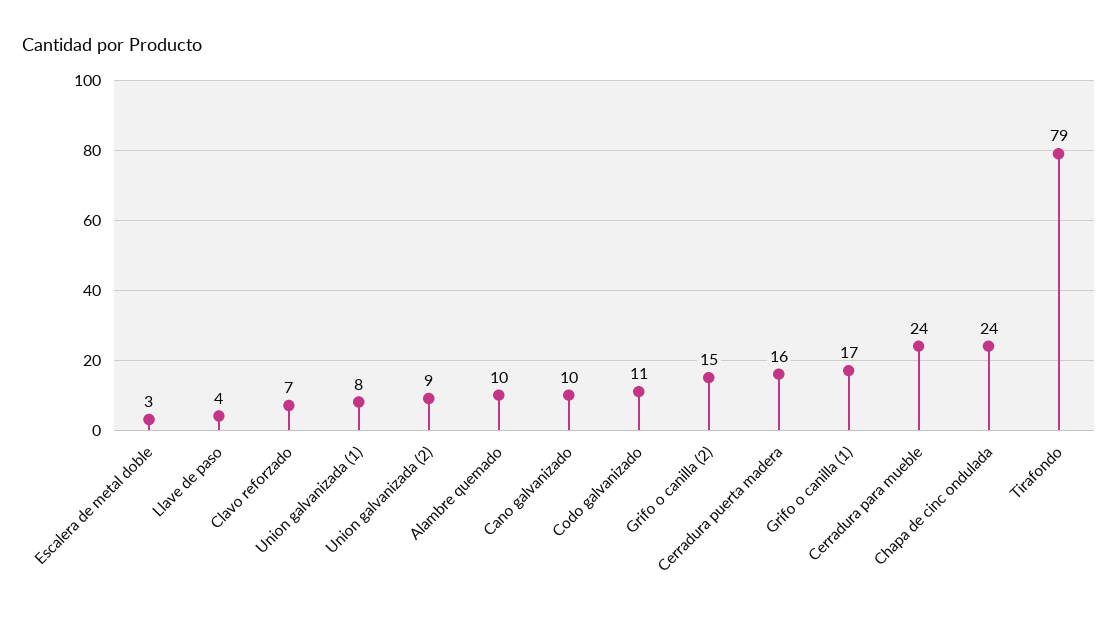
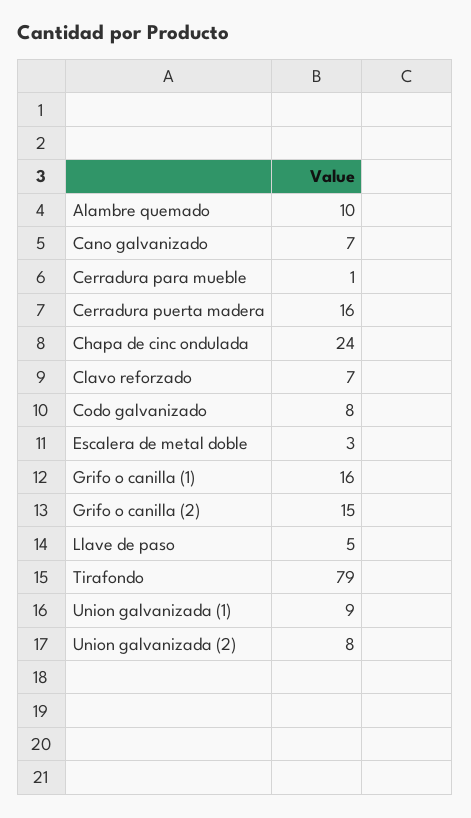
Llave de paso: 4 -> 5
Union galvanizada (1): 8 -> 9
Union galvanizada (2): 9 -> 8
Cano galvanizado: 10 -> 7
Codo galvanizado: 11 -> 8
Grifo o canilla (1): 17 -> 16
Cerradura para mueble: 24 -> 1

